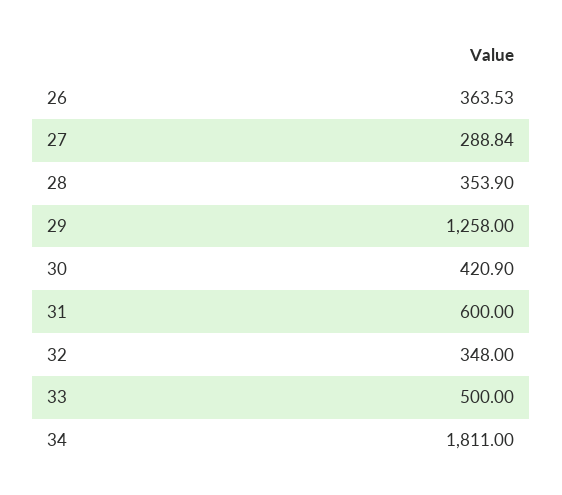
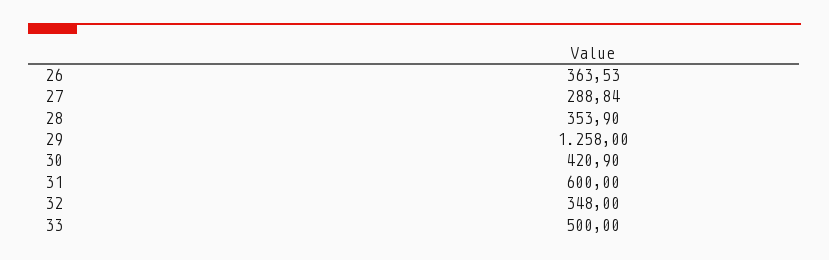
34: 1811 -> none

